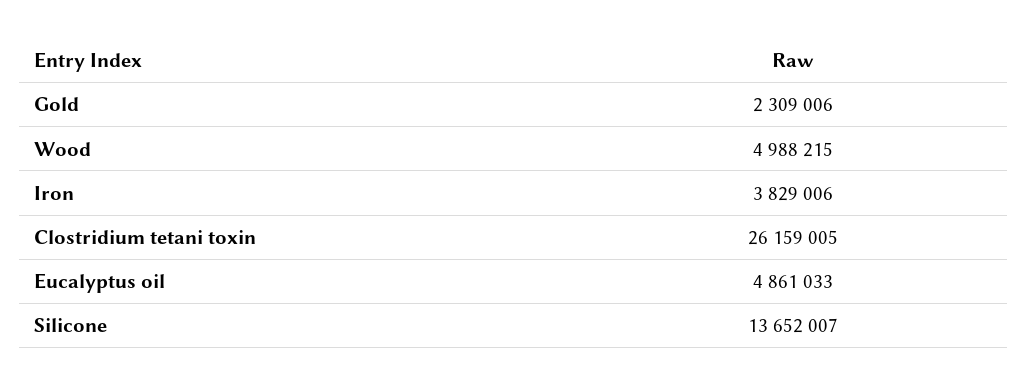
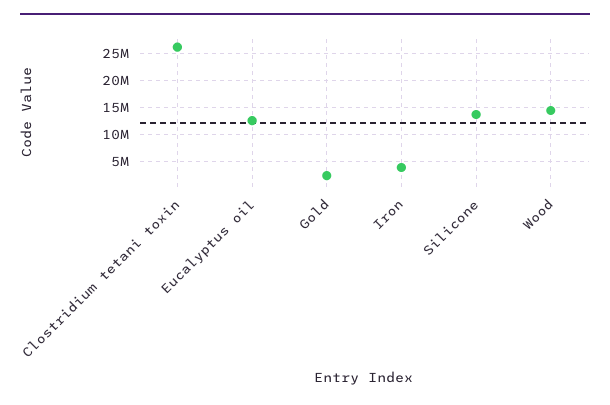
Wood: 4988215 -> 15000000
Eucalyptus oil: 4861033 -> 12500000

